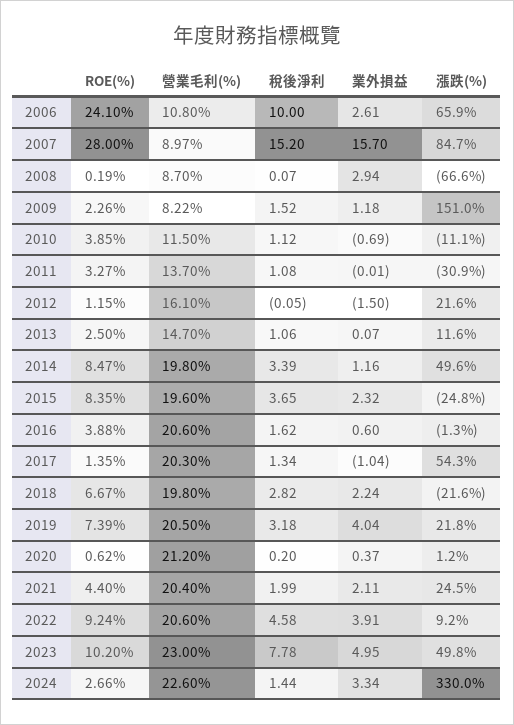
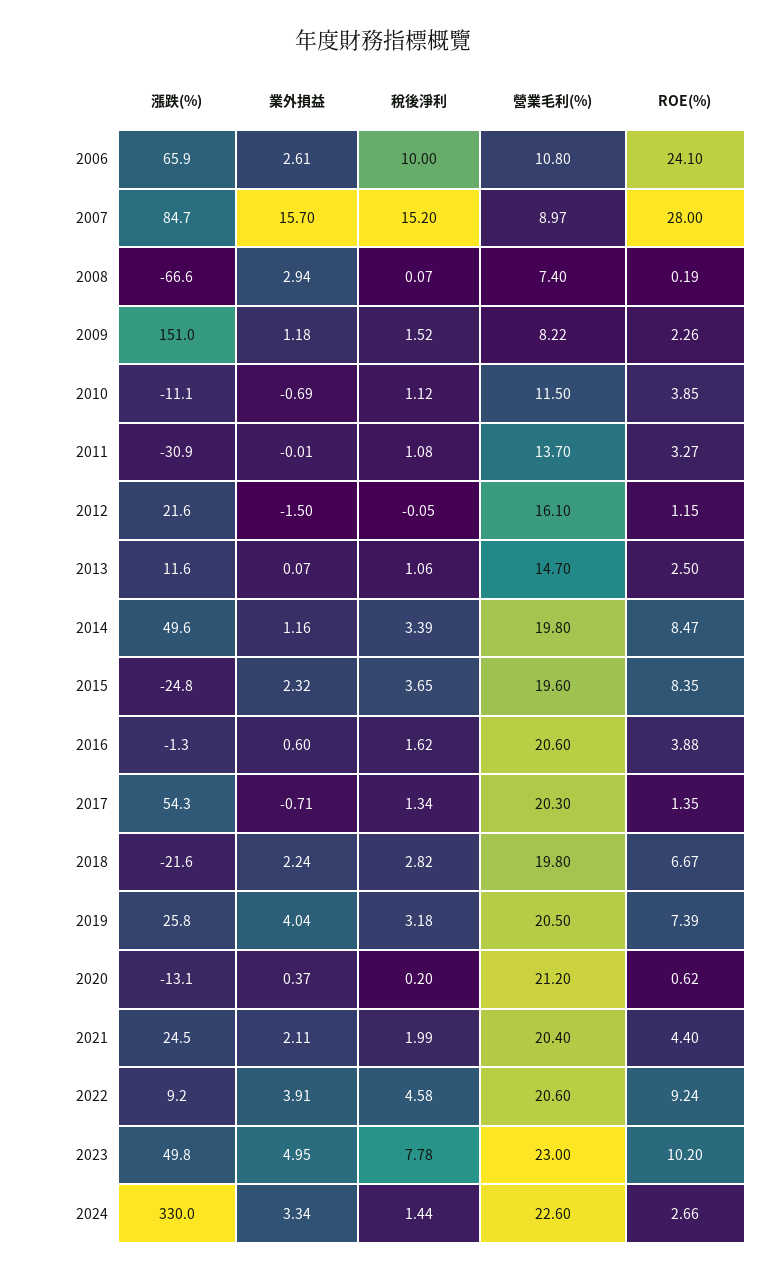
營業毛利(%), 2008: 8.7 -> 7.4
業外損益, 2017: -1.04 -> -0.71
漲跌(%), 2019: 21.8 -> 25.8
漲跌(%), 2020: 1.2 -> -13.1

